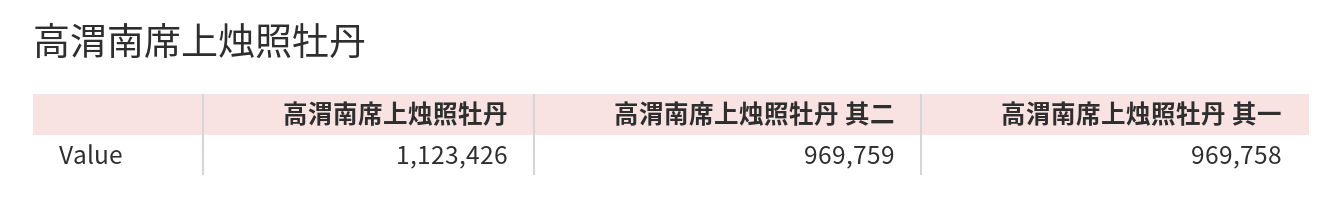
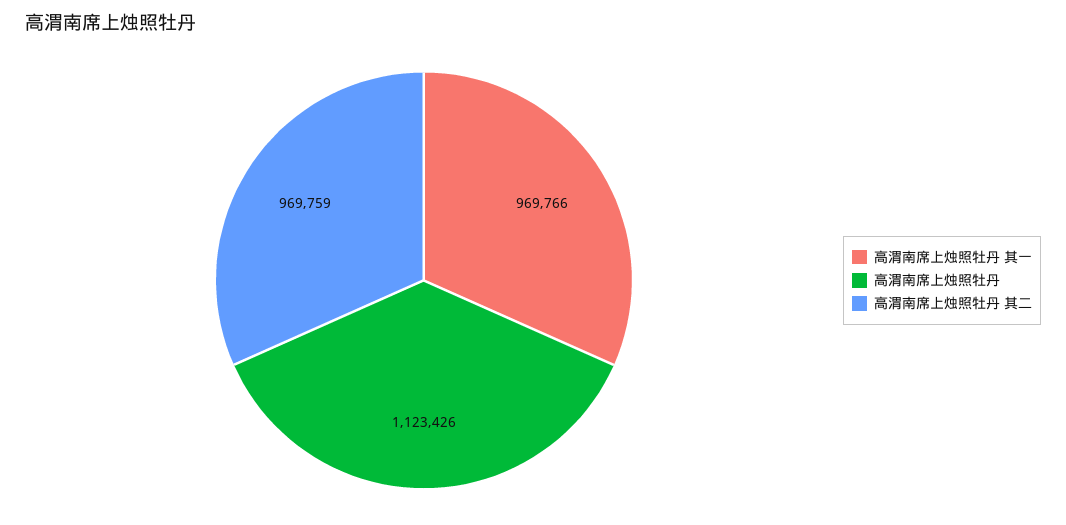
高渭南席上烛照牡丹 其一: 969758 -> 969766

